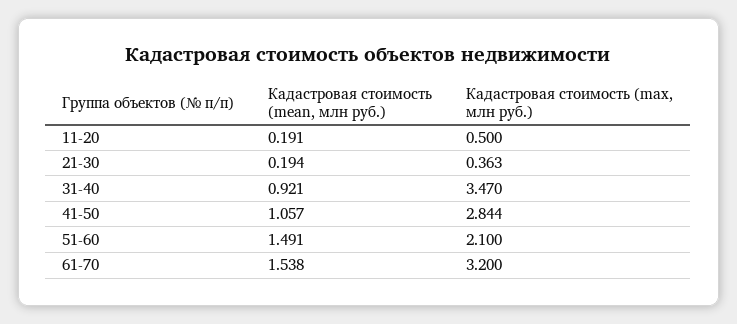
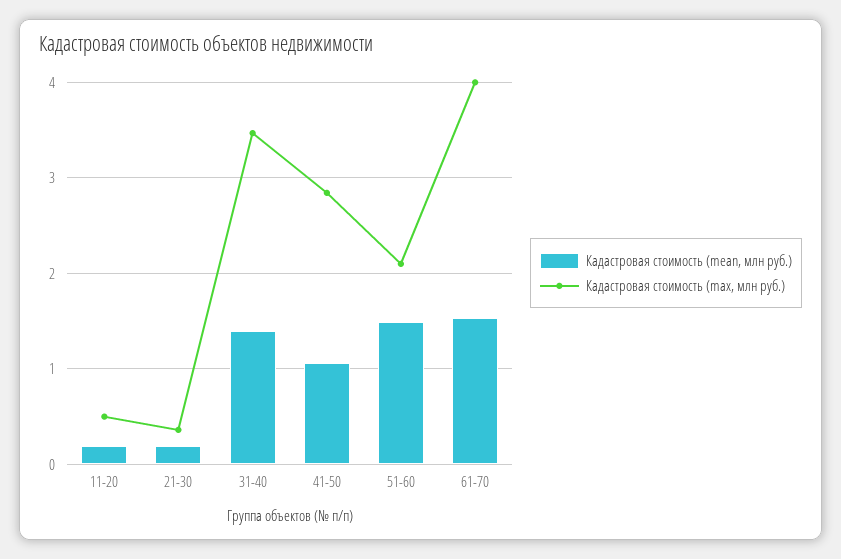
Кадастровая стоимость (mean, млн руб.), 31-40: 0.921 -> 1.4
Кадастровая стоимость (max, млн руб.), 61-70: 3.2 -> 4

